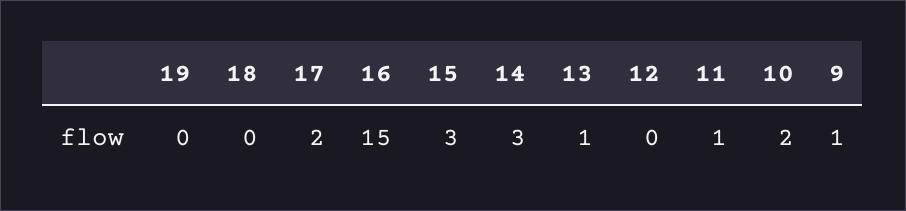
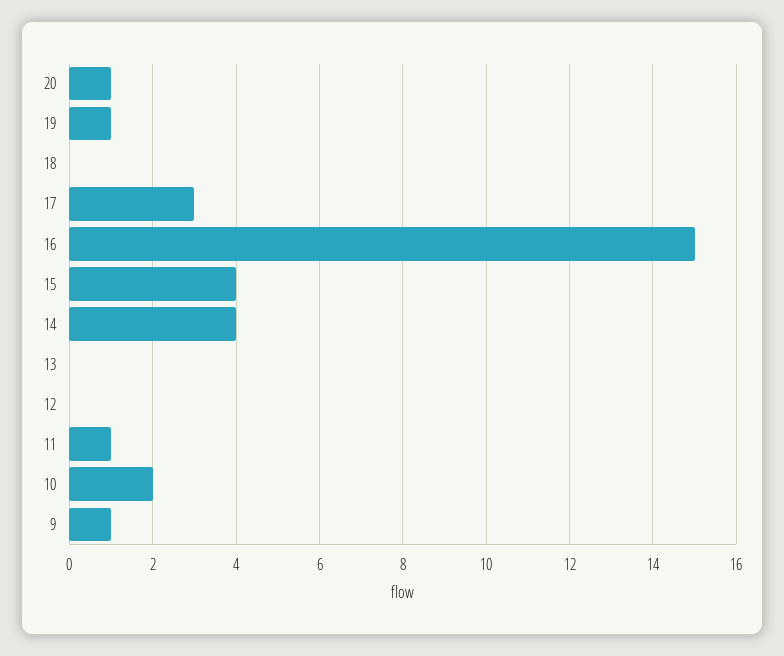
19: 0 -> 1
17: 2 -> 3
15: 3 -> 4
14: 3 -> 4
13: 1 -> 0
20: none -> 1

